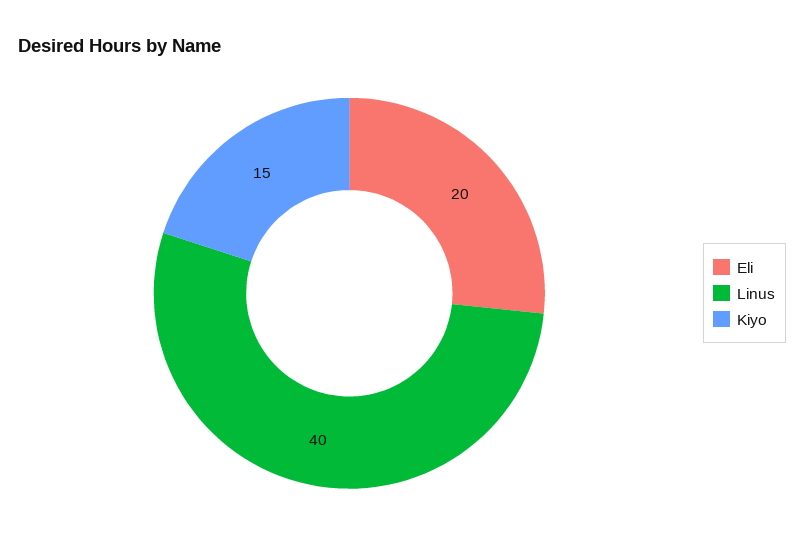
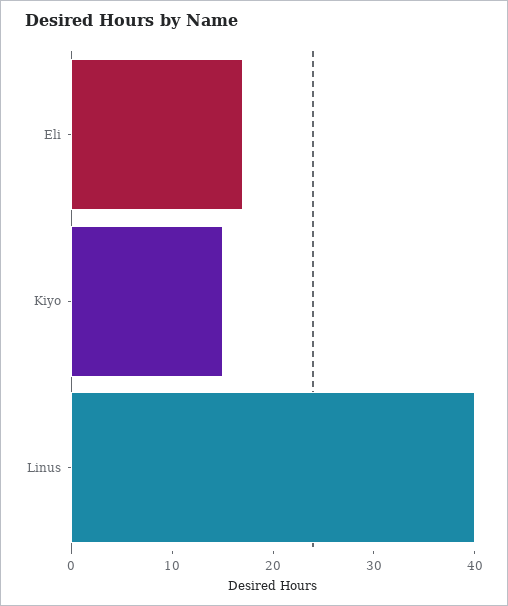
Eli: 20 -> 17

